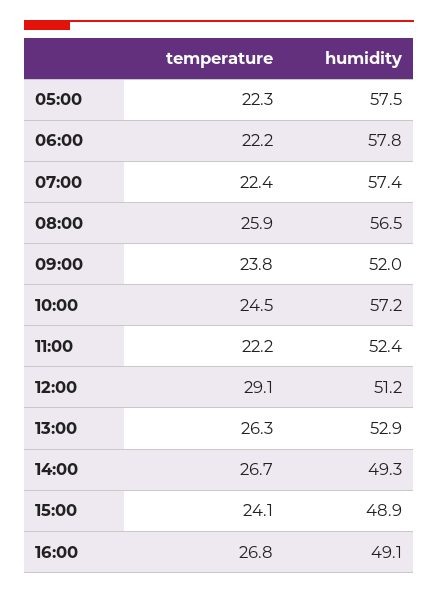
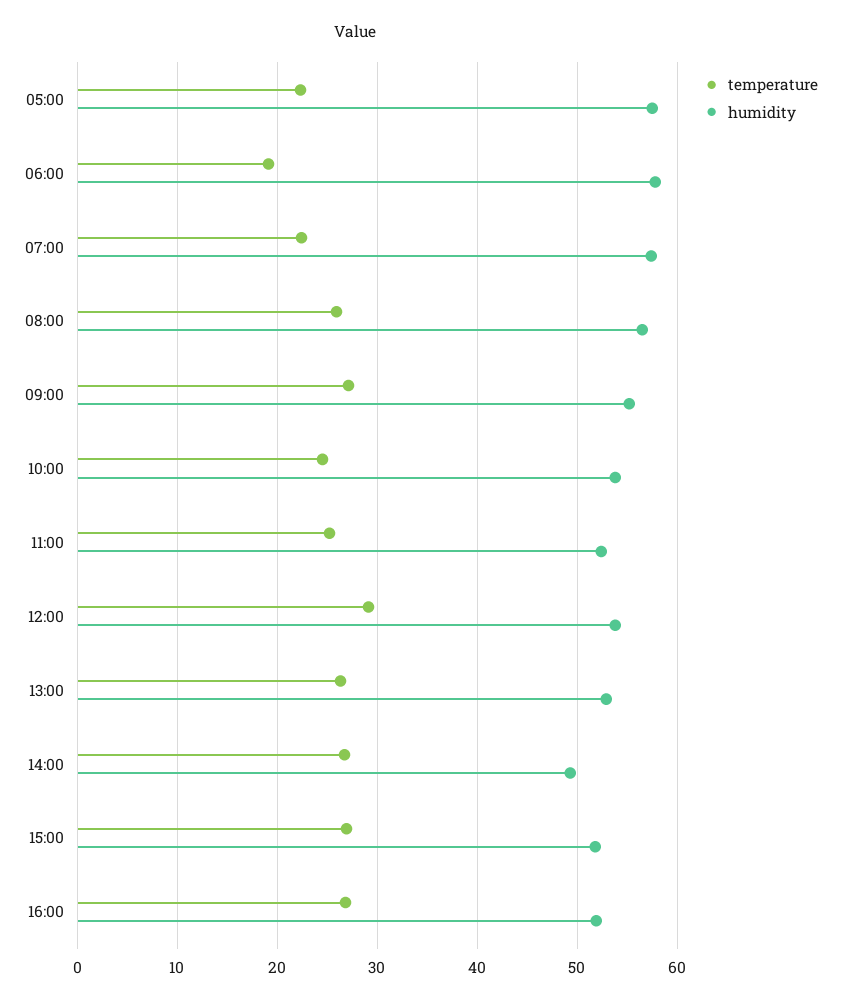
temperature, 06:00: 22.2 -> 19
temperature, 09:00: 23.8 -> 27
humidity, 09:00: 52 -> 55
humidity, 10:00: 57.2 -> 54
temperature, 11:00: 22.2 -> 25
humidity, 12:00: 51.2 -> 54
temperature, 15:00: 24.1 -> 27
humidity, 15:00: 48.9 -> 52
humidity, 16:00: 49.1 -> 52

